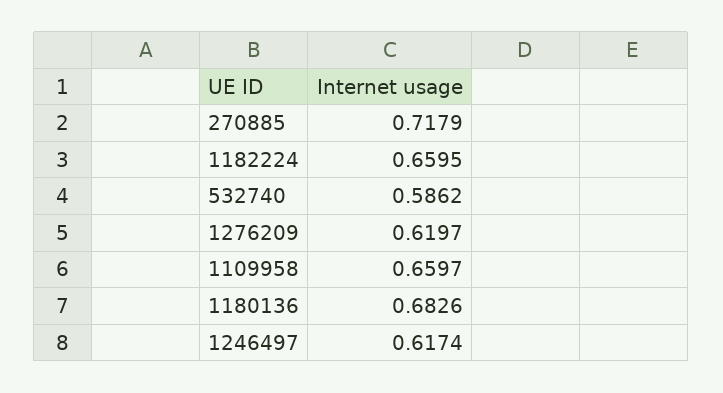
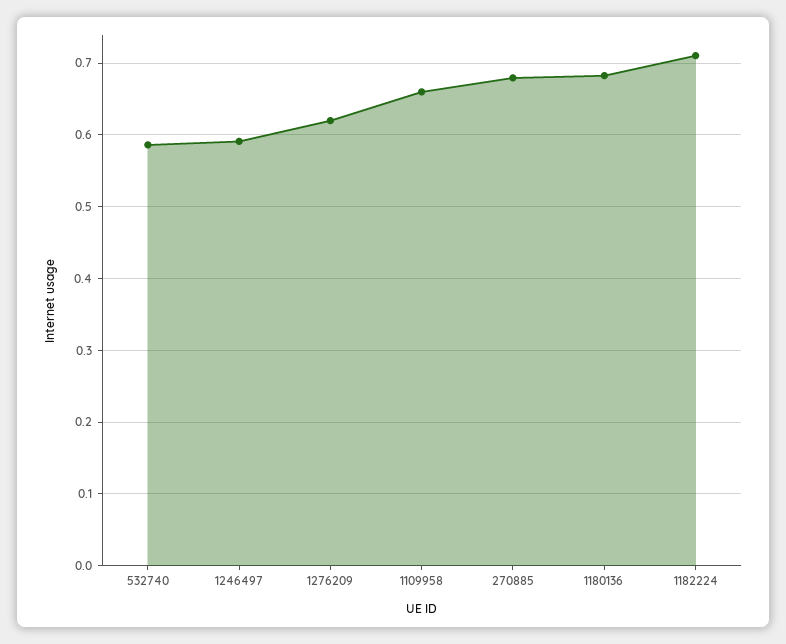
270885: 0.7179 -> 0.68
1182224: 0.6595 -> 0.71
1246497: 0.6174 -> 0.59

